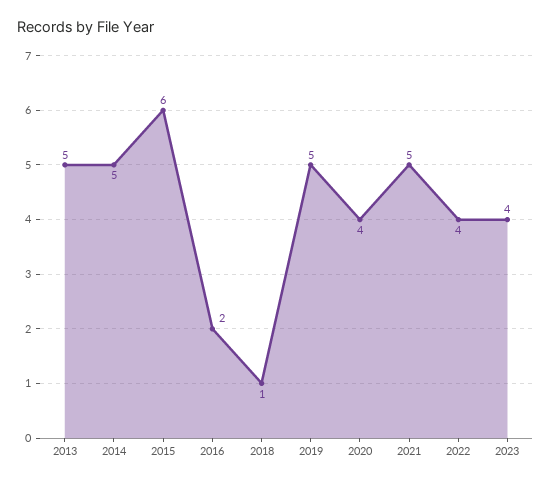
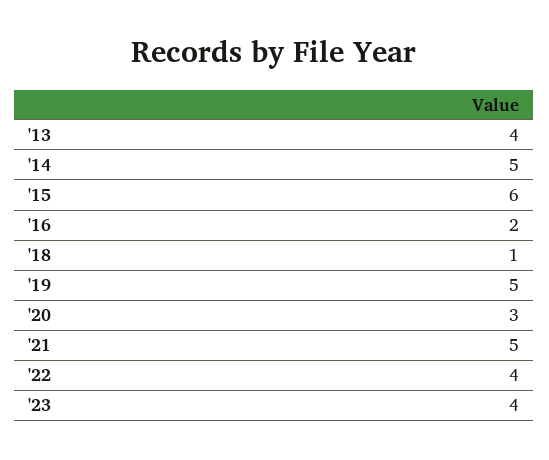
2013: 5 -> 4
2020: 4 -> 3

